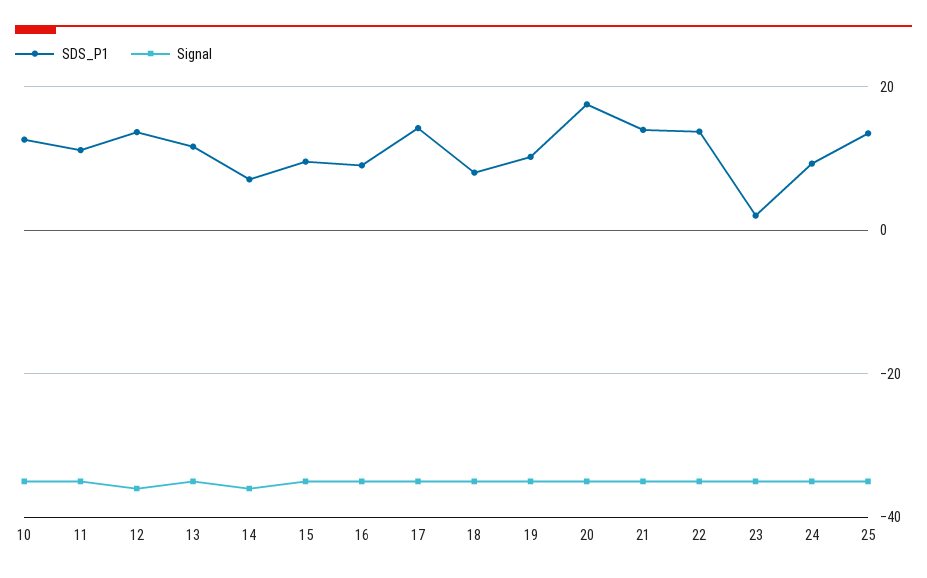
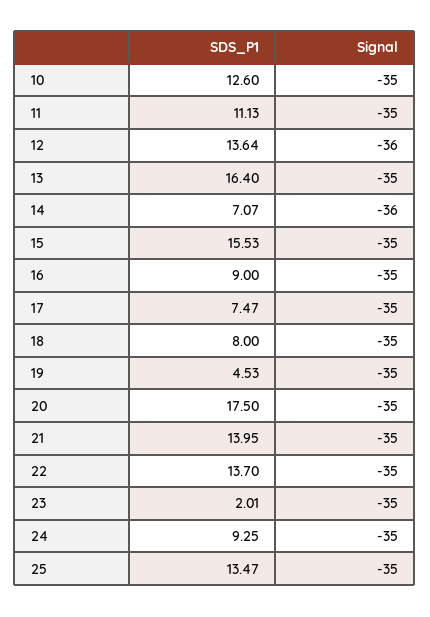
SDS_P1, 13: 12 -> 16.4
SDS_P1, 15: 10 -> 15.53
SDS_P1, 17: 14 -> 7.47
SDS_P1, 19: 10 -> 4.53

